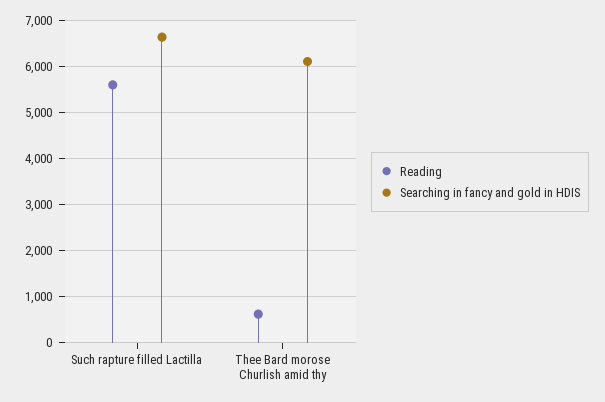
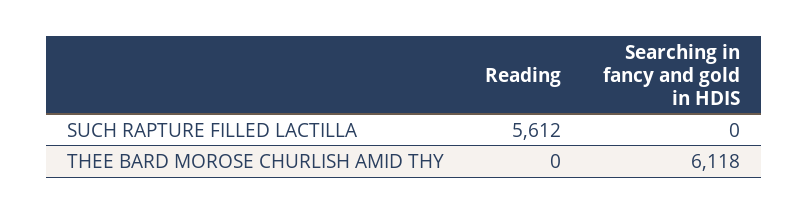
Searching in fancy and gold in HDIS, Such rapture filled Lactilla: 6600 -> 0
Reading, Thee Bard morose Churlish amid thy: 600 -> 0

